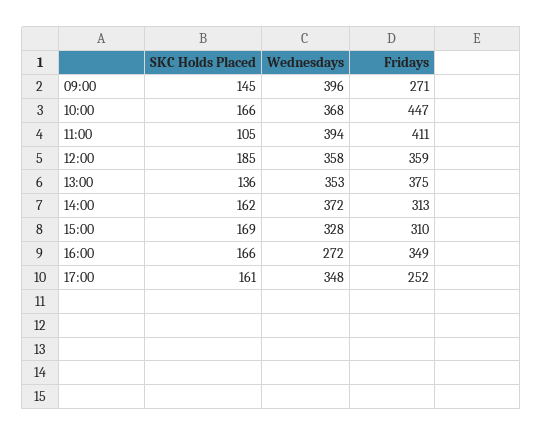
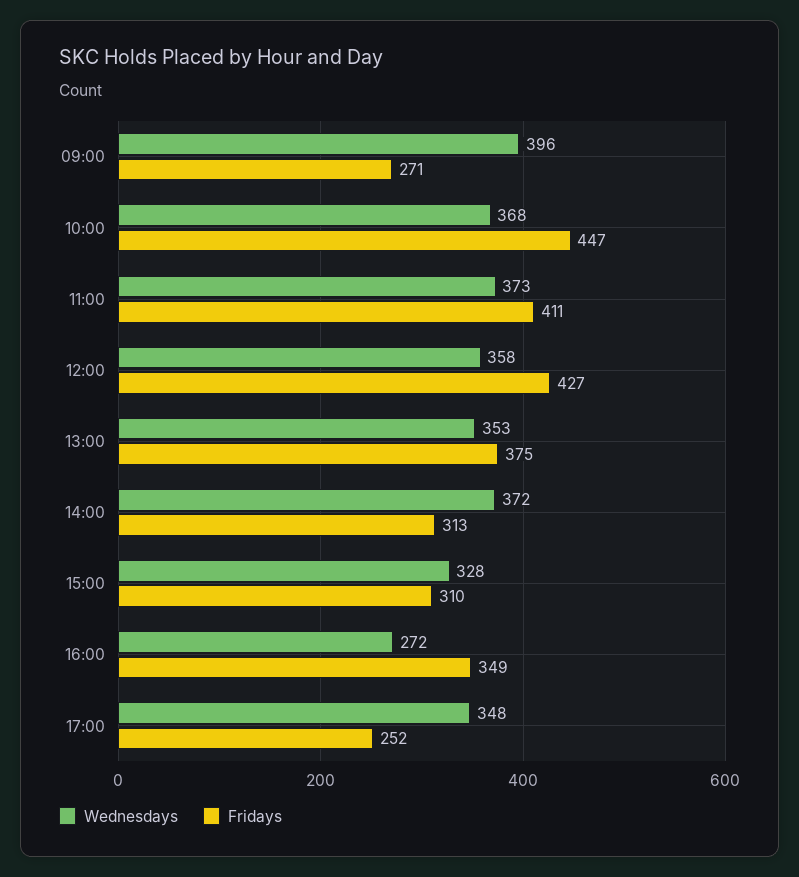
SKC Holds Placed, 09:00: 145 -> none
SKC Holds Placed, 10:00: 166 -> none
SKC Holds Placed, 11:00: 105 -> none
Wednesdays, 11:00: 394 -> 373
SKC Holds Placed, 12:00: 185 -> none
Fridays, 12:00: 359 -> 427
SKC Holds Placed, 13:00: 136 -> none
SKC Holds Placed, 14:00: 162 -> none
SKC Holds Placed, 15:00: 169 -> none
SKC Holds Placed, 16:00: 166 -> none
SKC Holds Placed, 17:00: 161 -> none

